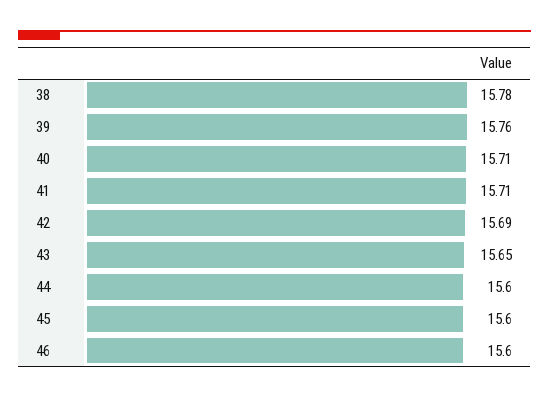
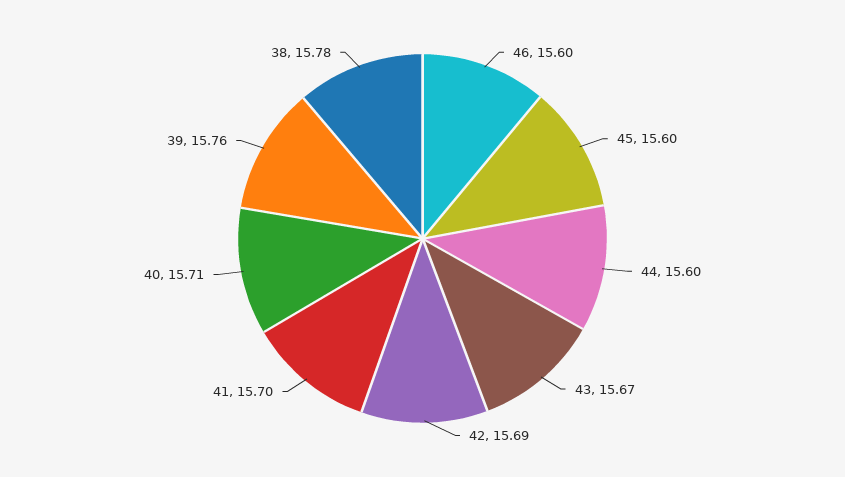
41: 15.71 -> 15.7
43: 15.65 -> 15.67

